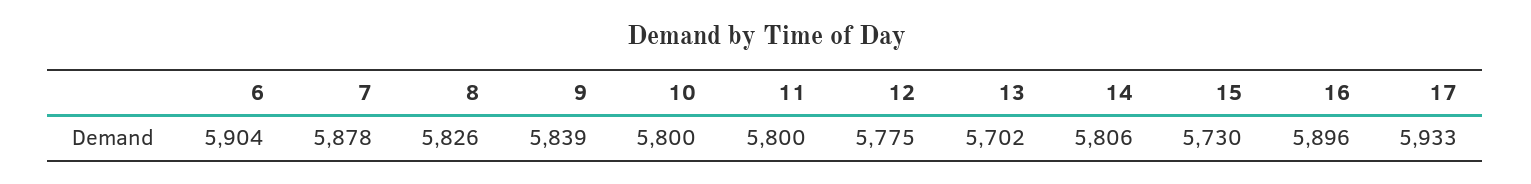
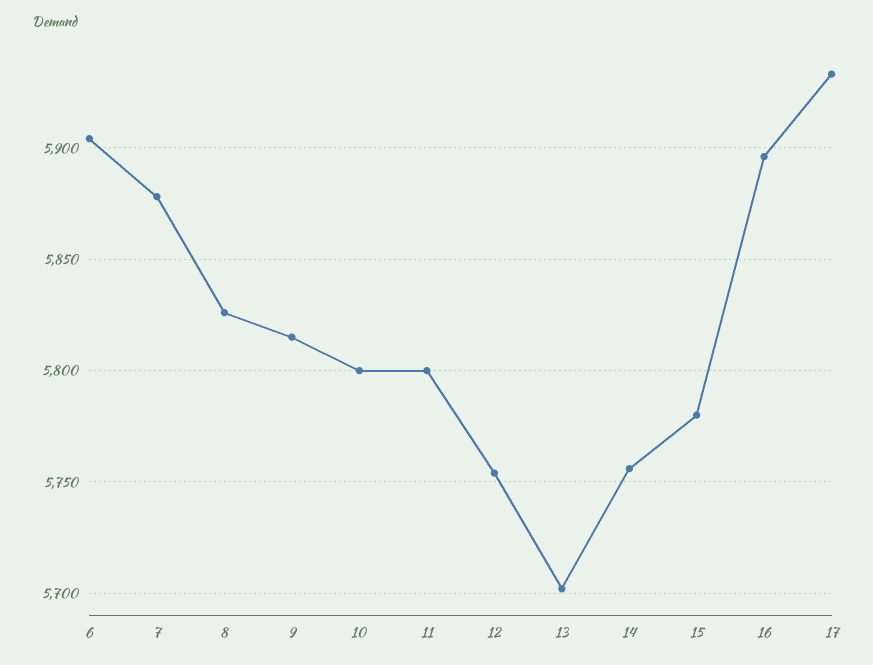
9: 5839 -> 5815
12: 5775 -> 5755
14: 5806 -> 5755
15: 5730 -> 5780

